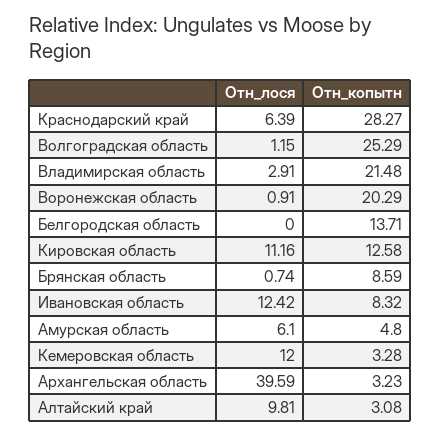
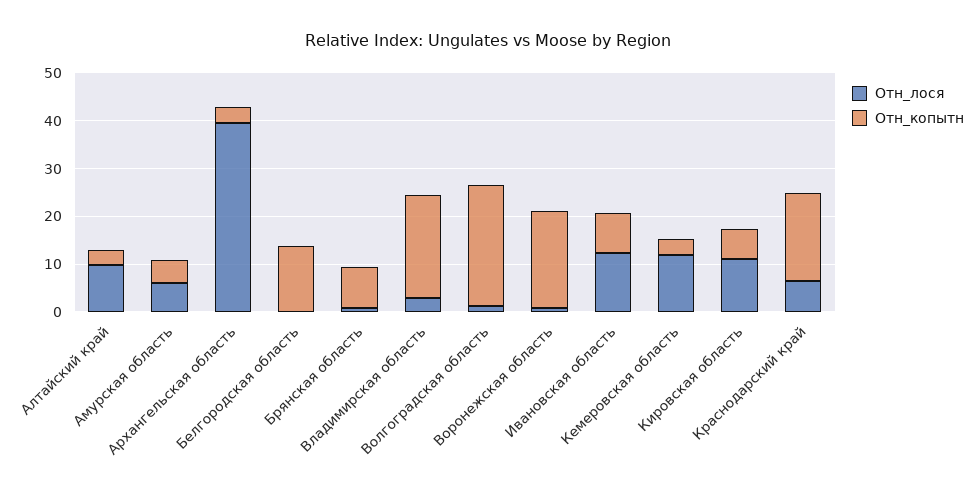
Отн_копытн, Краснодарский край: 28.27 -> 18
Отн_копытн, Кировская область: 12.58 -> 6

